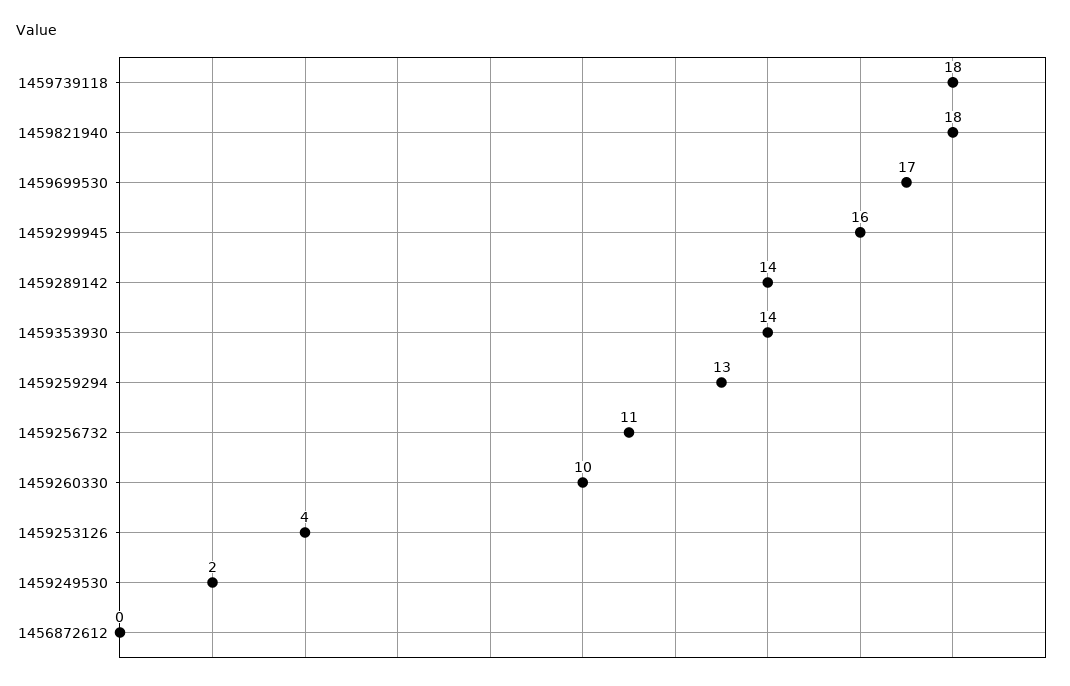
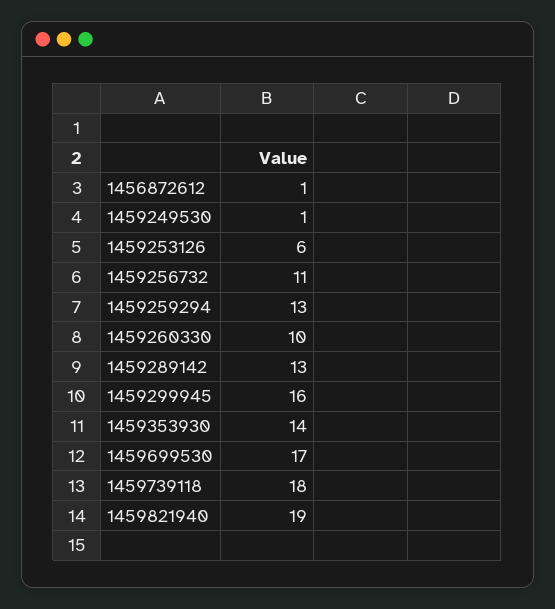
1459821940: 18 -> 19
1459289142: 14 -> 13
1459253126: 4 -> 6
1459249530: 2 -> 1
1456872612: 0 -> 1

